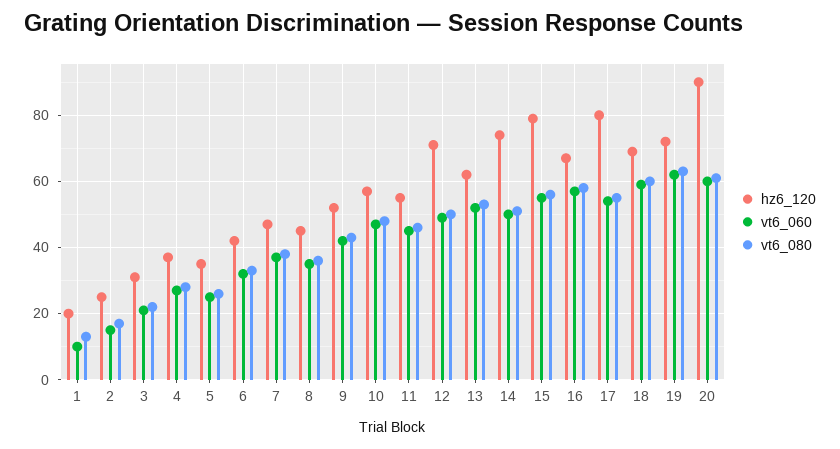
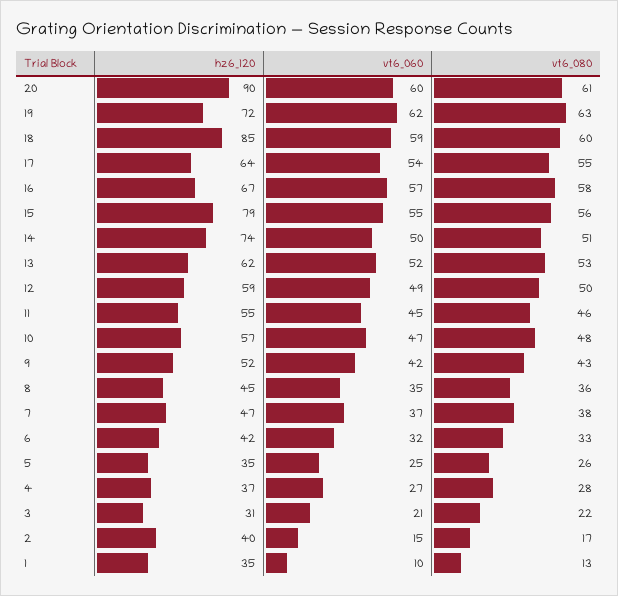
hz6_120, 1: 20 -> 35
hz6_120, 2: 25 -> 40
hz6_120, 12: 70 -> 59
hz6_120, 17: 80 -> 64
hz6_120, 18: 70 -> 85

